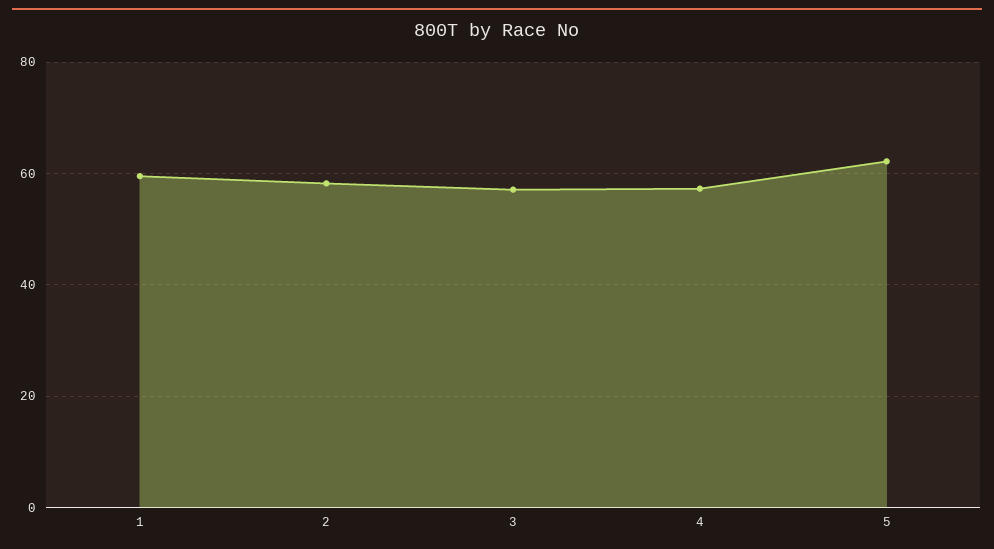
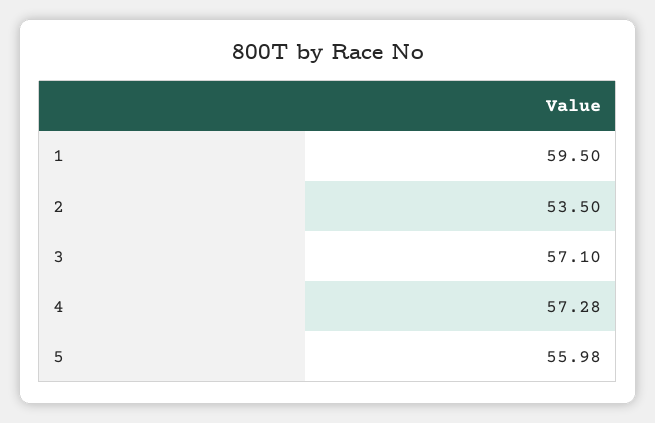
2: 58 -> 53.5
5: 62 -> 55.98

